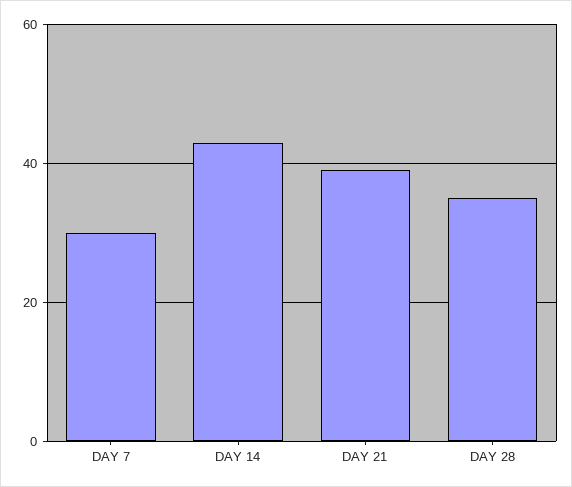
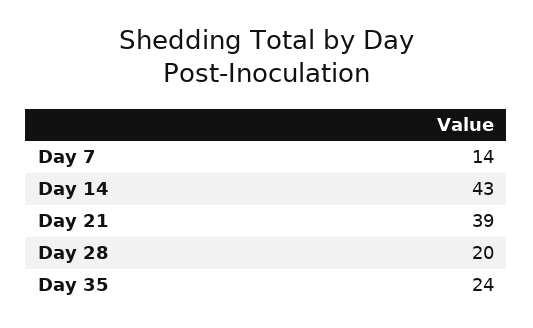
DAY 7: 30 -> 14
DAY 28: 35 -> 20
Day 35: none -> 24

